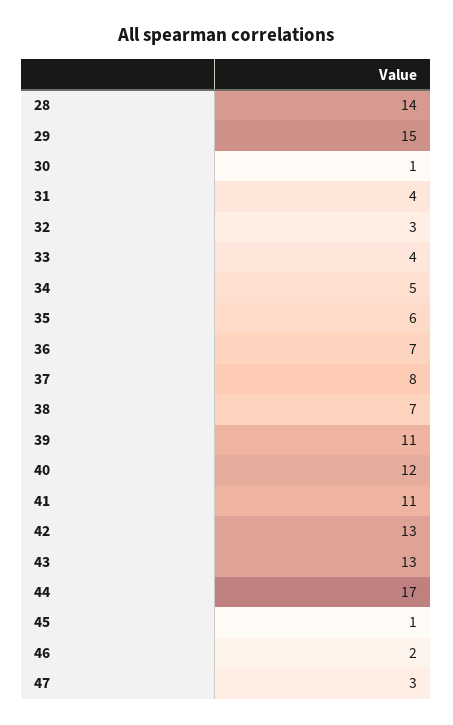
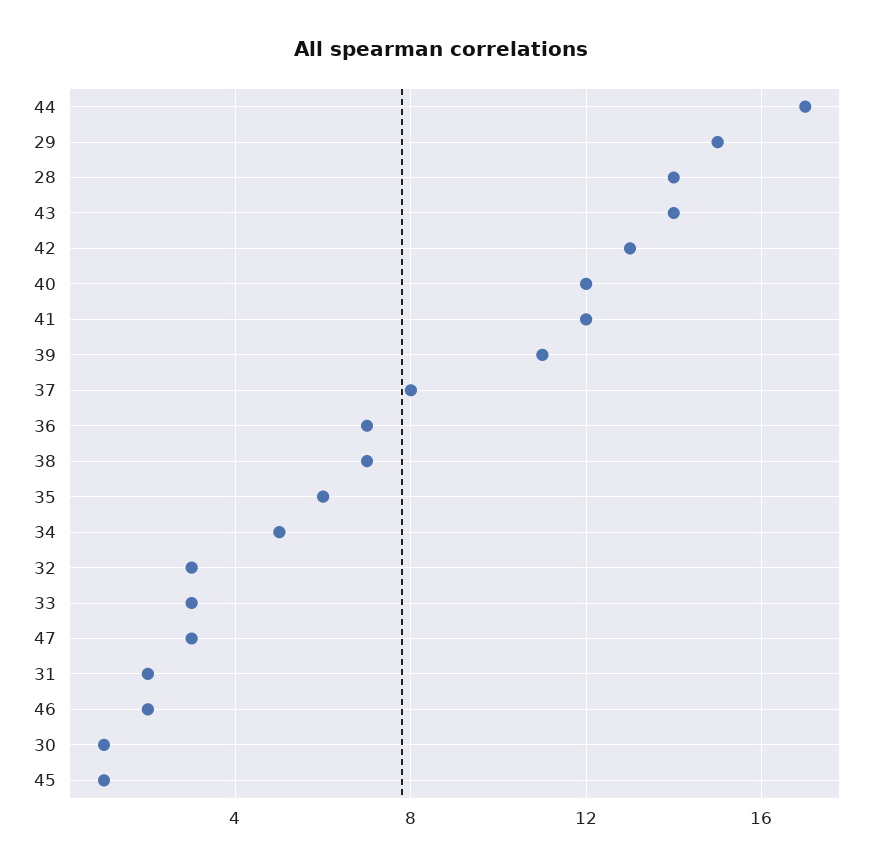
31: 4 -> 2
33: 4 -> 3
41: 11 -> 12
43: 13 -> 14

